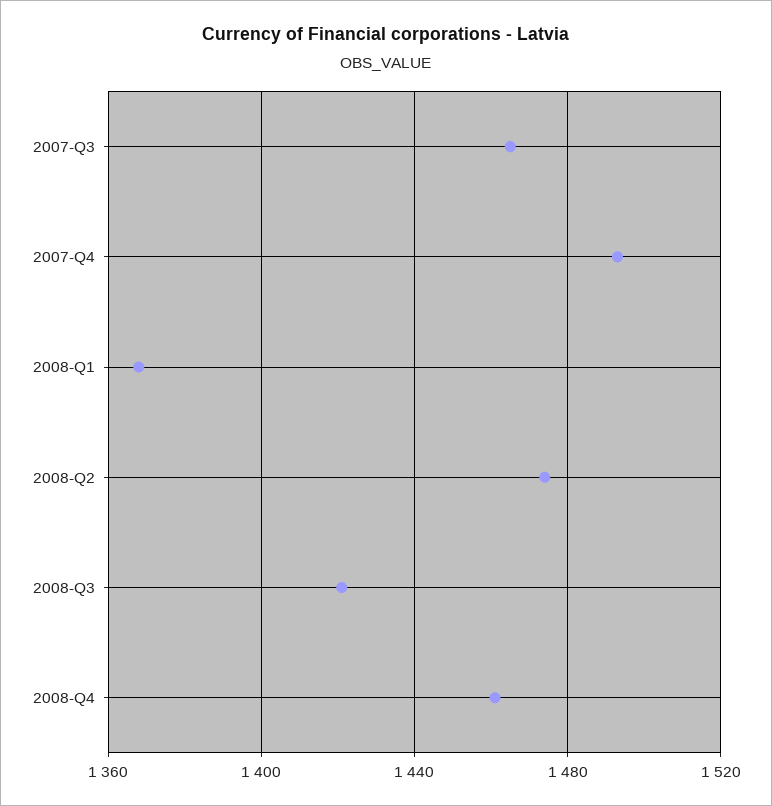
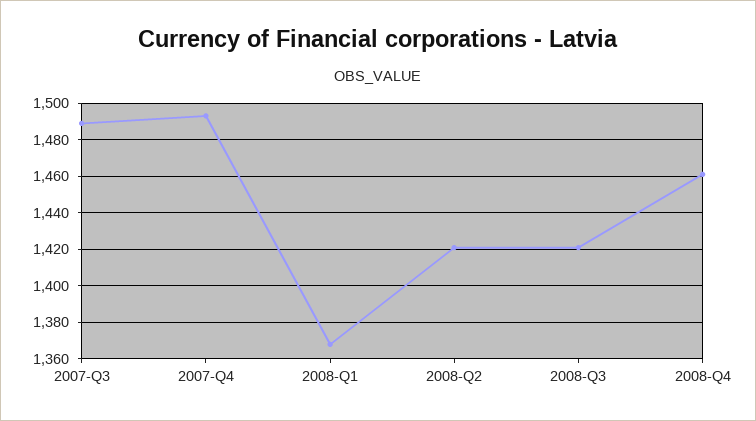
2007-Q3: 1465 -> 1490
2008-Q2: 1475 -> 1420

